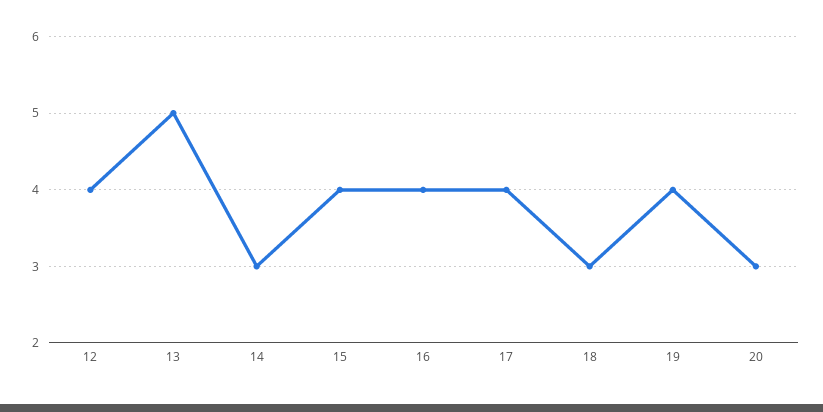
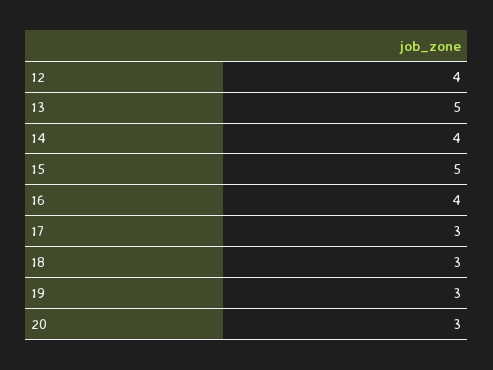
14: 3 -> 4
15: 4 -> 5
17: 4 -> 3
19: 4 -> 3

